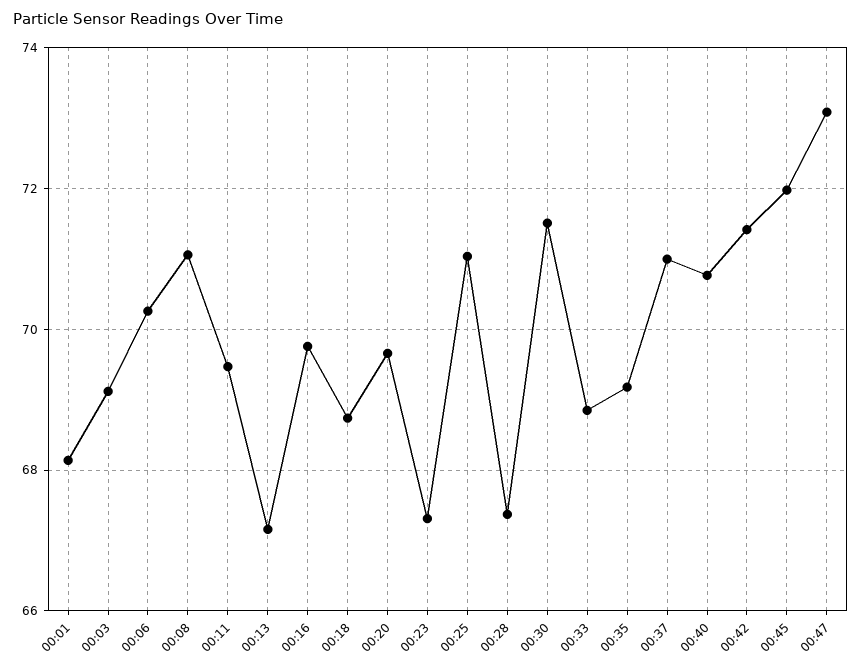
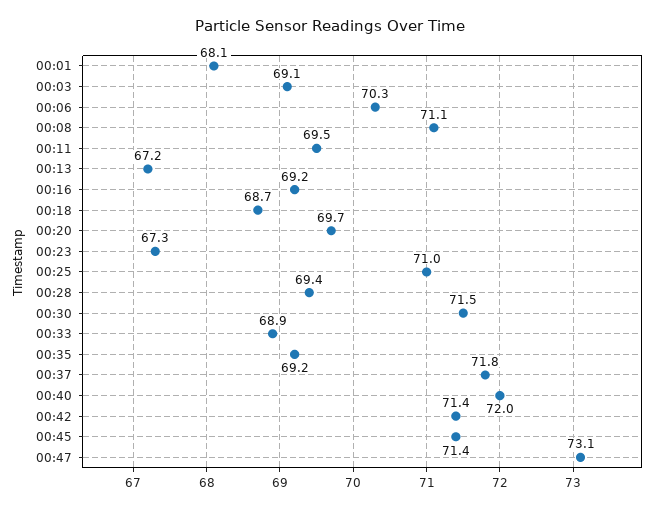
00:16: 69.8 -> 69.2
00:28: 67.4 -> 69.4
00:37: 71 -> 71.8
00:40: 70.8 -> 72
00:45: 72 -> 71.4

